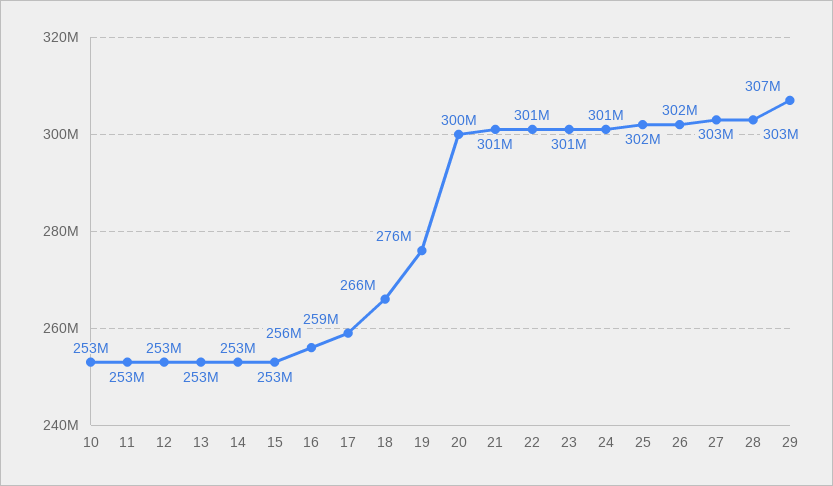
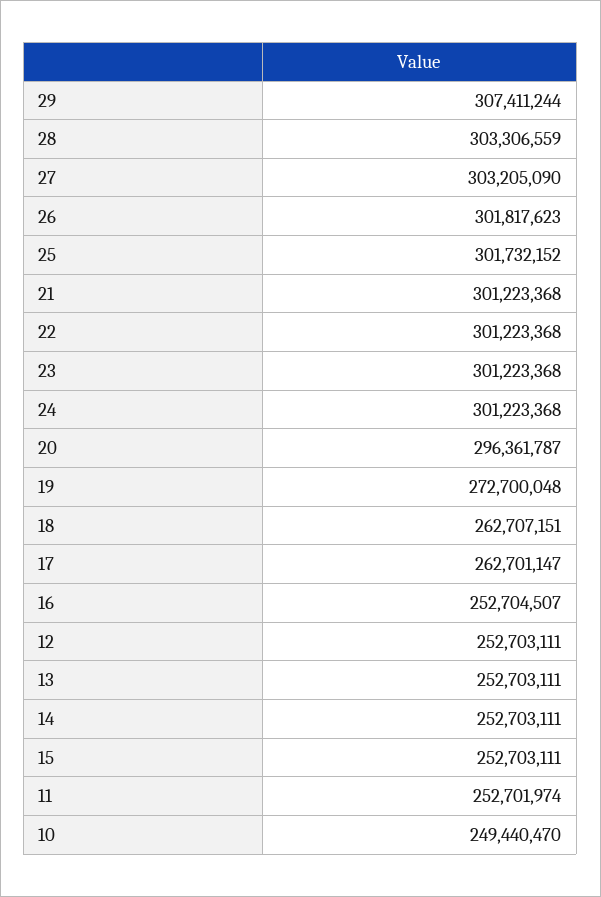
10: 253000000 -> 249440470
16: 256000000 -> 252704507
17: 259000000 -> 262701147
18: 266000000 -> 262707151
19: 276000000 -> 272700048
20: 300000000 -> 296361787

